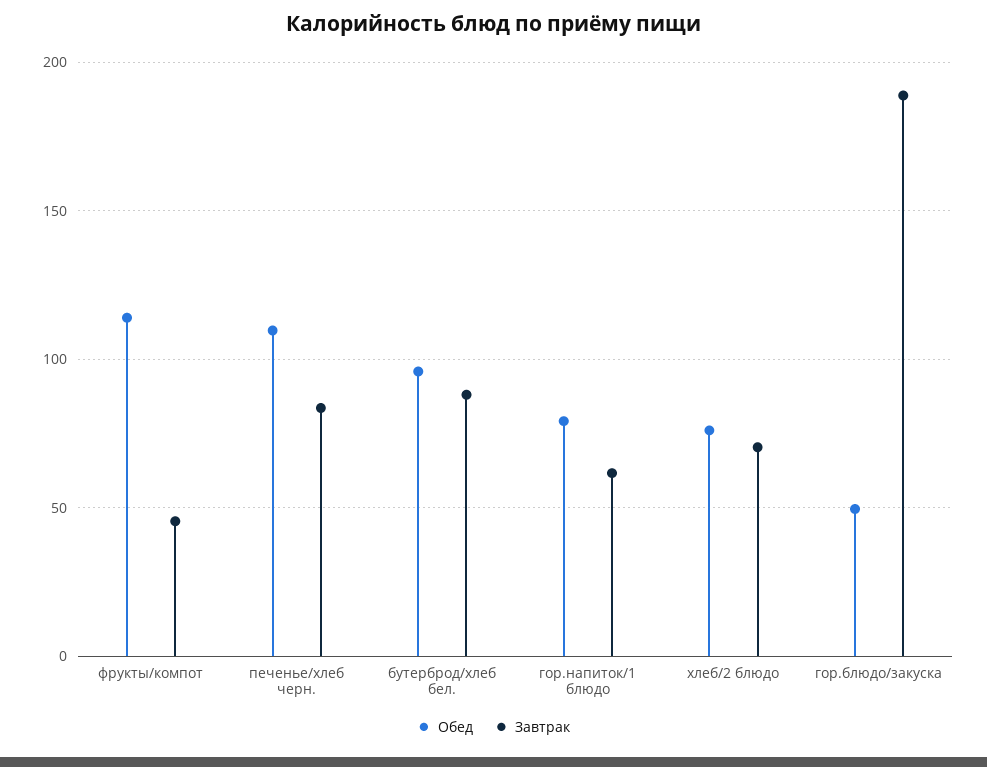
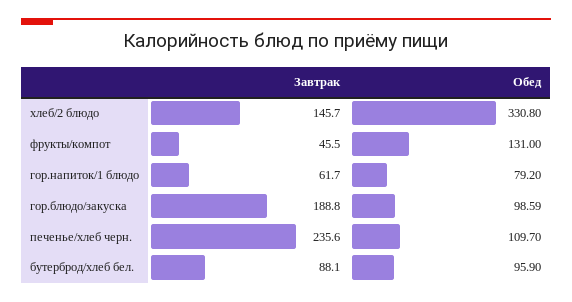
Обед, фрукты/компот: 115 -> 131
Завтрак, печенье/хлеб черн.: 85 -> 235.6
Обед, хлеб/2 блюдо: 75 -> 330.8
Завтрак, хлеб/2 блюдо: 70 -> 145.7
Обед, гор.блюдо/закуска: 50 -> 98.59

